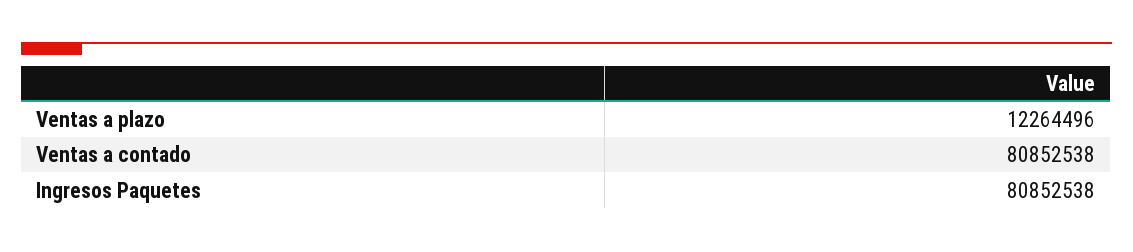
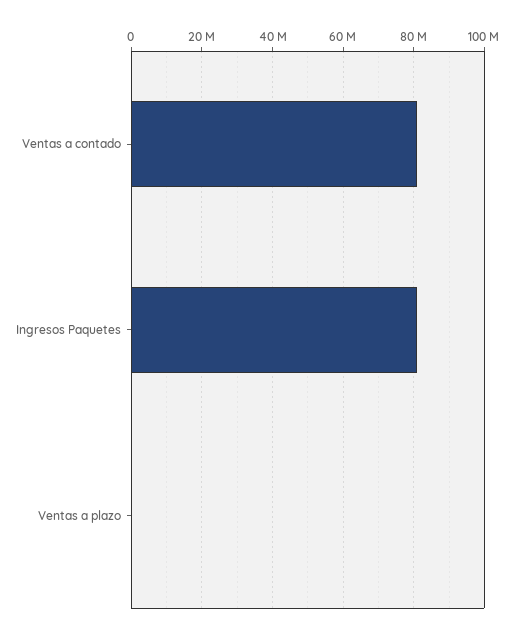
Ventas a plazo: 12264496 -> 0

